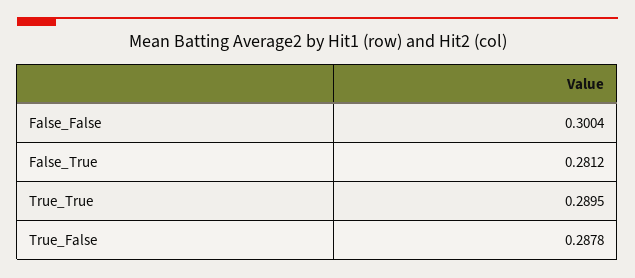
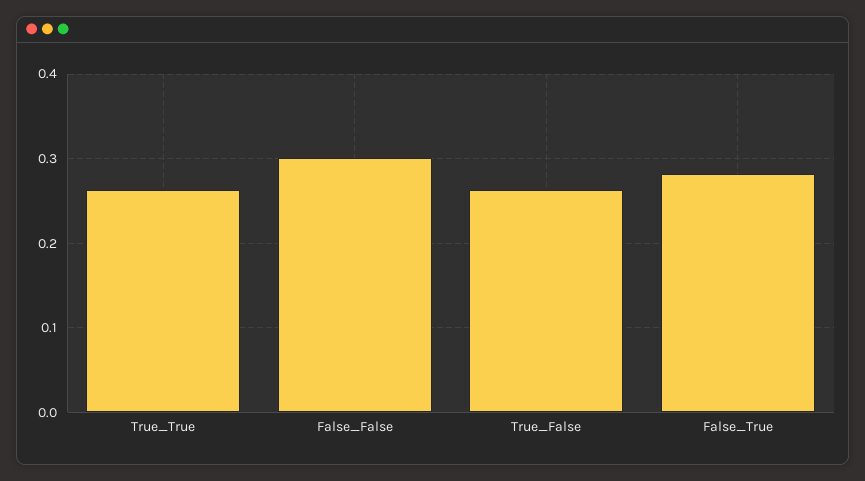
True_True: 0.2895 -> 0.26
True_False: 0.2878 -> 0.26

